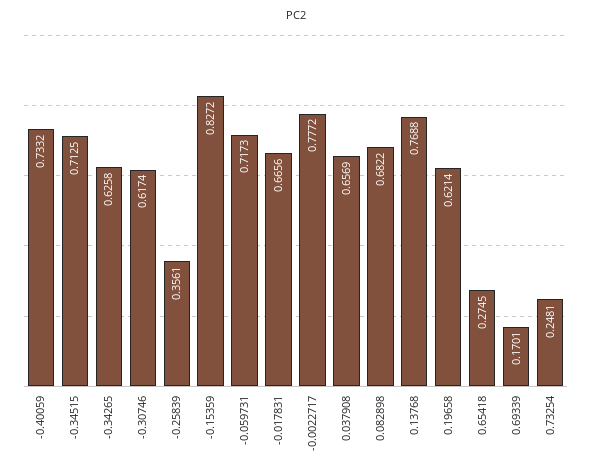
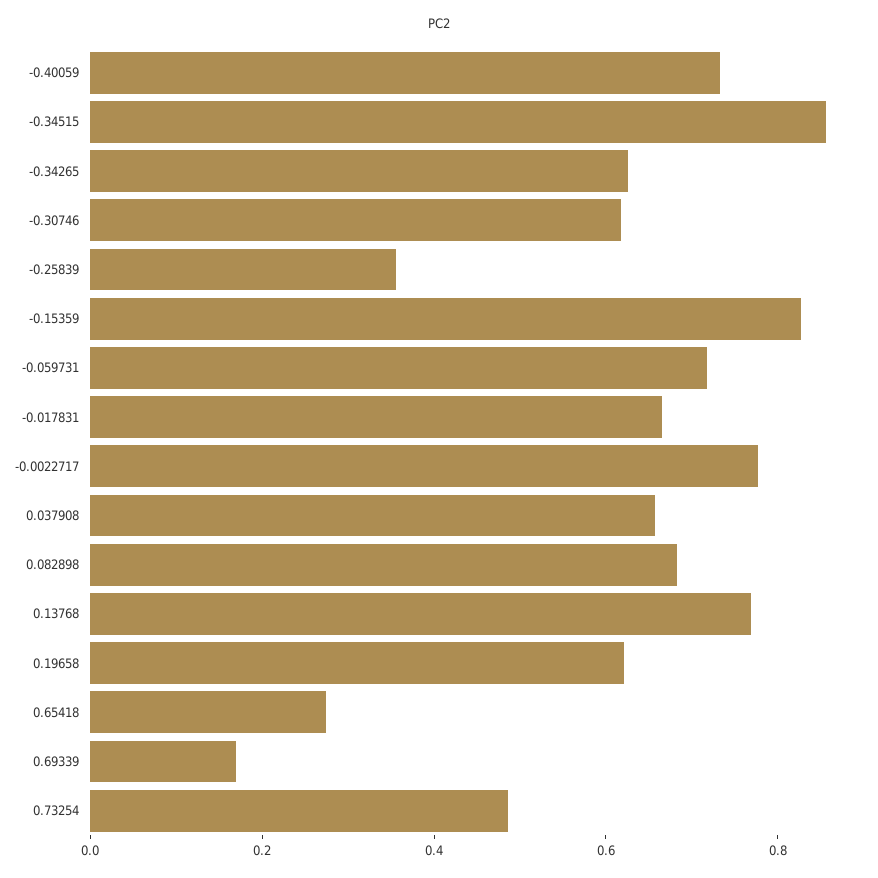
-0.34515: 0.7125 -> 0.85
0.73254: 0.2481 -> 0.5

